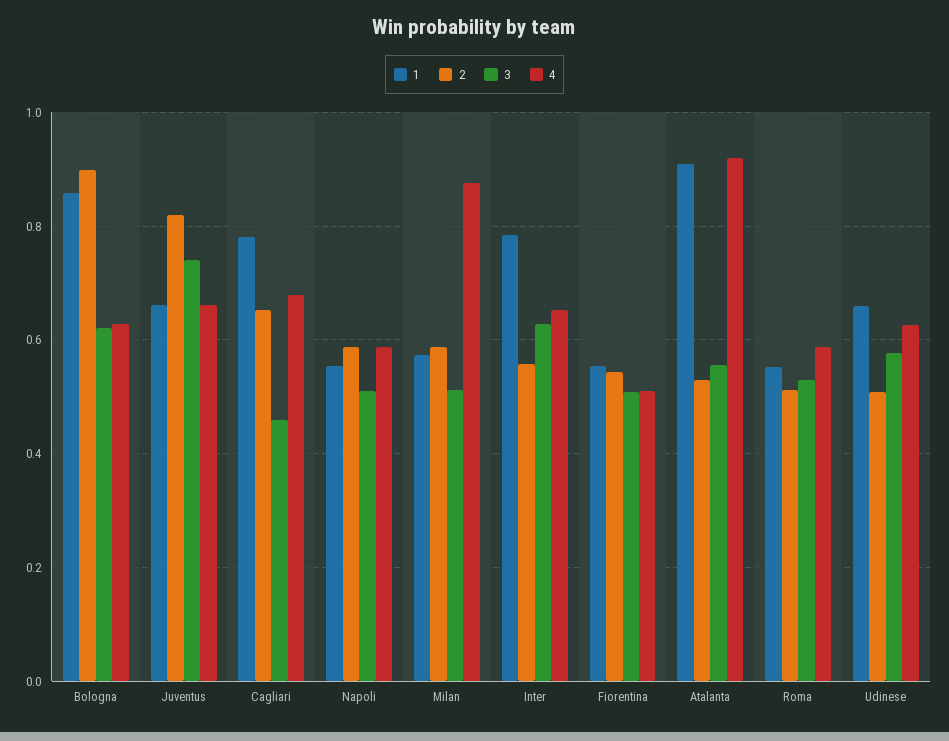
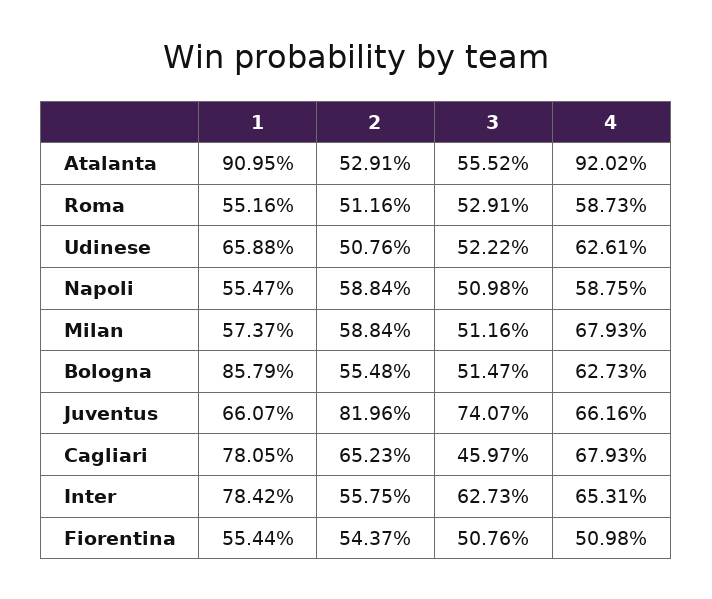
2, Bologna: 0.9 -> 0.5548
3, Bologna: 0.62 -> 0.5147
4, Milan: 0.88 -> 0.6793
3, Udinese: 0.58 -> 0.5222

